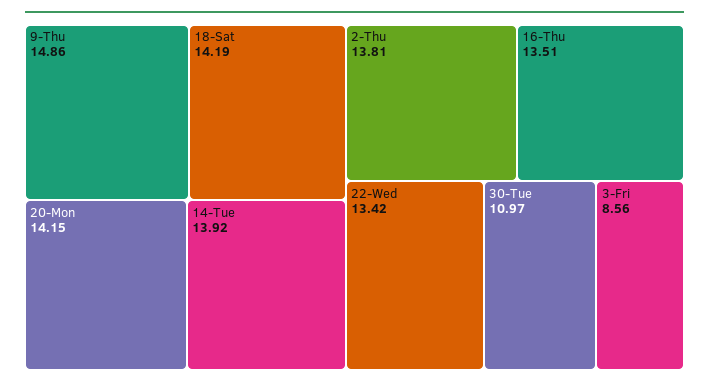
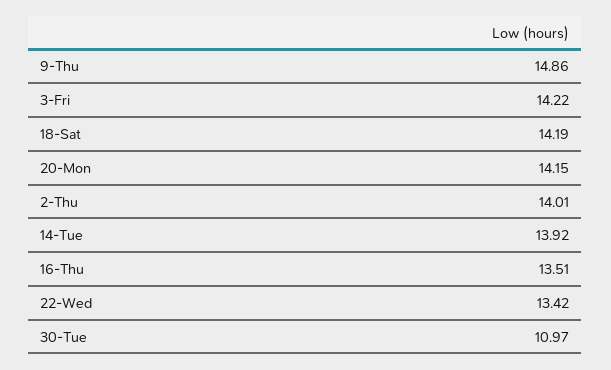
2-Thu: 13.81 -> 14.01
3-Fri: 8.56 -> 14.22

